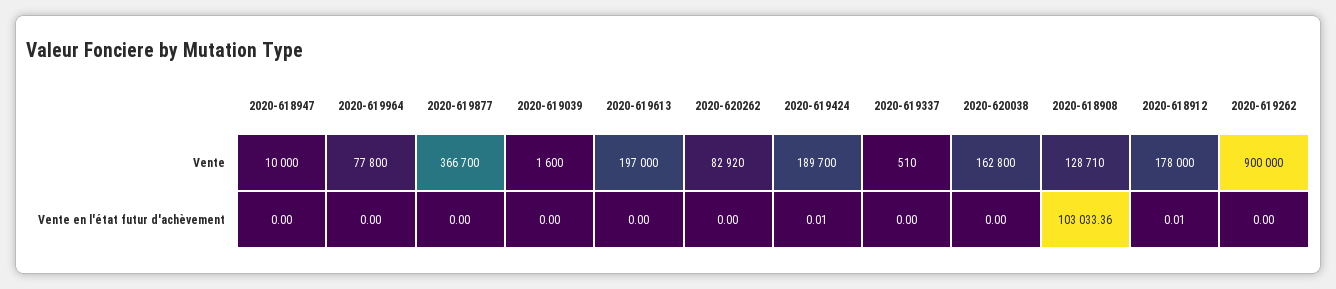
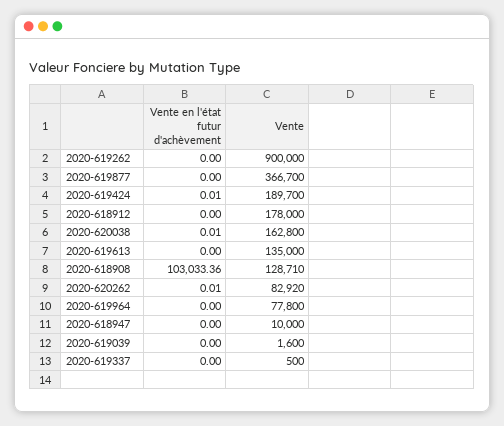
2020-619613, Vente: 197000 -> 135000
2020-619337, Vente: 510 -> 500
2020-620262, Vente en l'état futur d'achèvement: 0 -> 0.01
2020-620038, Vente en l'état futur d'achèvement: 0 -> 0.01
2020-618912, Vente en l'état futur d'achèvement: 0.01 -> 0

